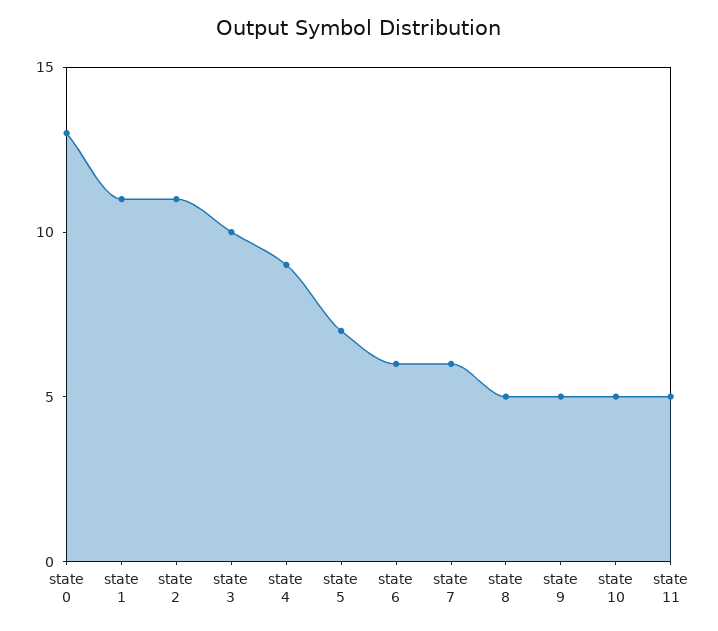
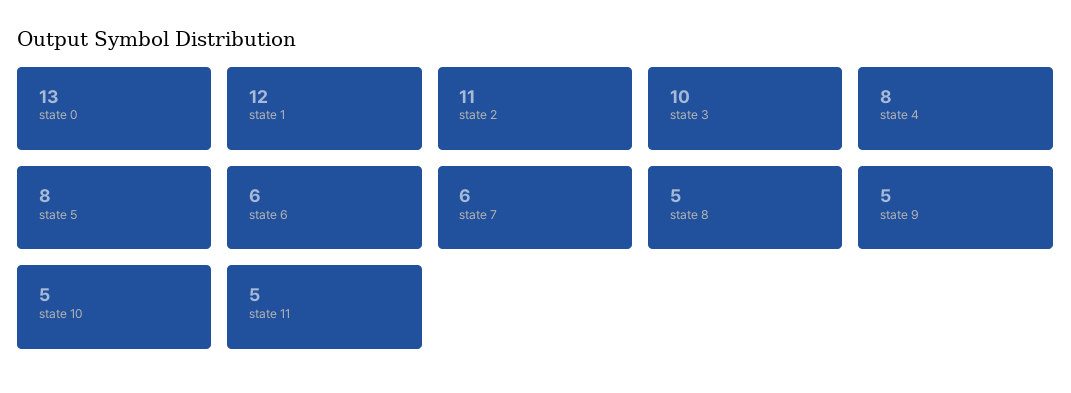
state 1: 11 -> 12
state 4: 9 -> 8
state 5: 7 -> 8

